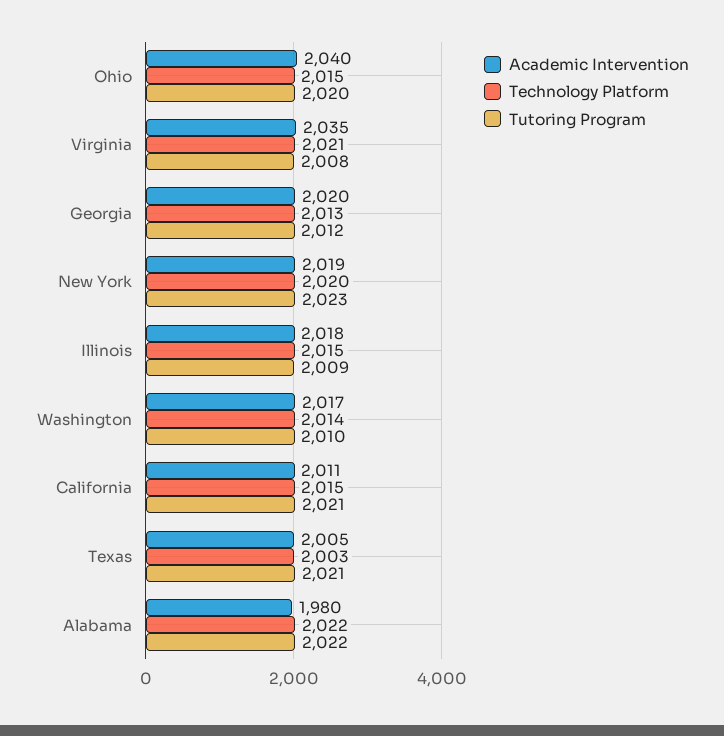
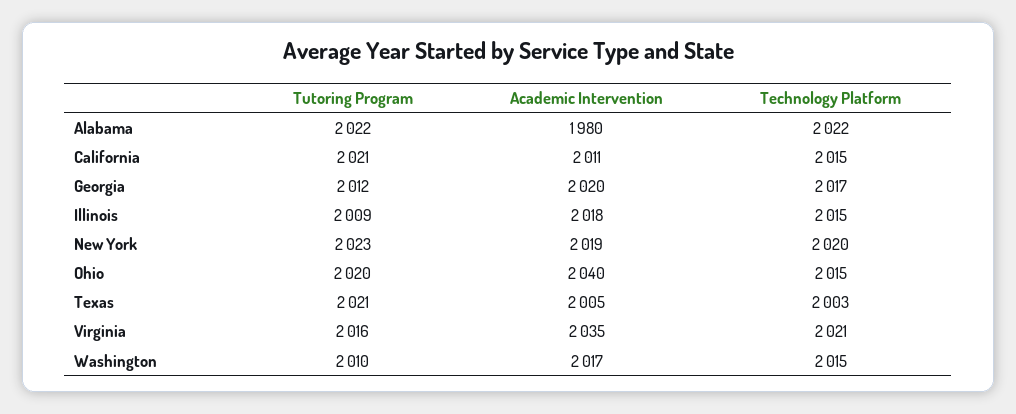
Tutoring Program, Virginia: 2008 -> 2016
Technology Platform, Georgia: 2013 -> 2017
Technology Platform, Washington: 2014 -> 2015

